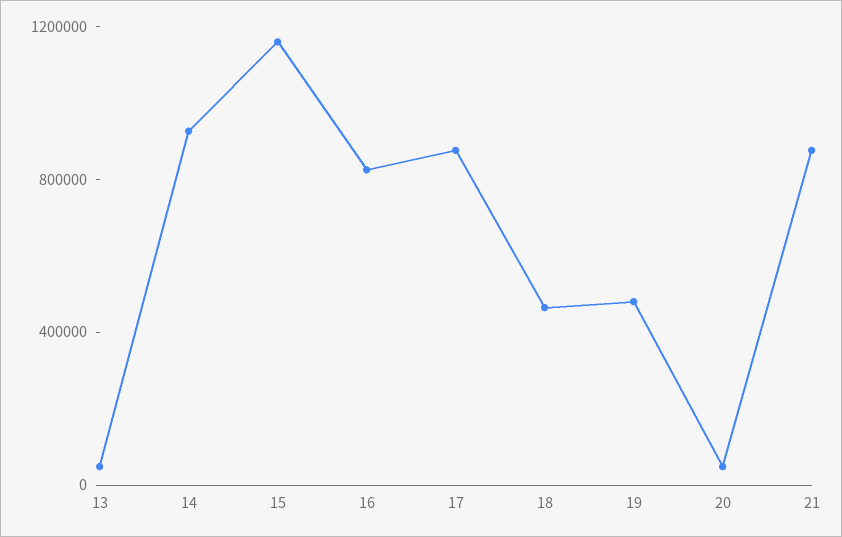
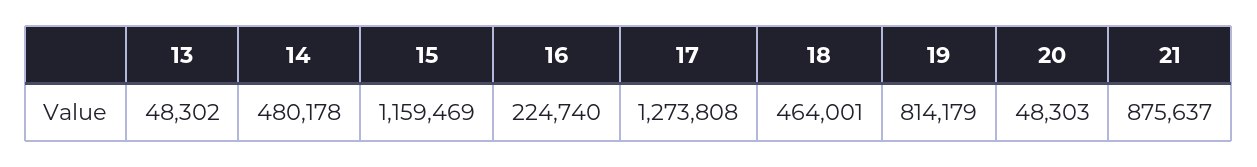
14: 900000 -> 480178
16: 800000 -> 224740
17: 900000 -> 1273808
19: 500000 -> 814179

